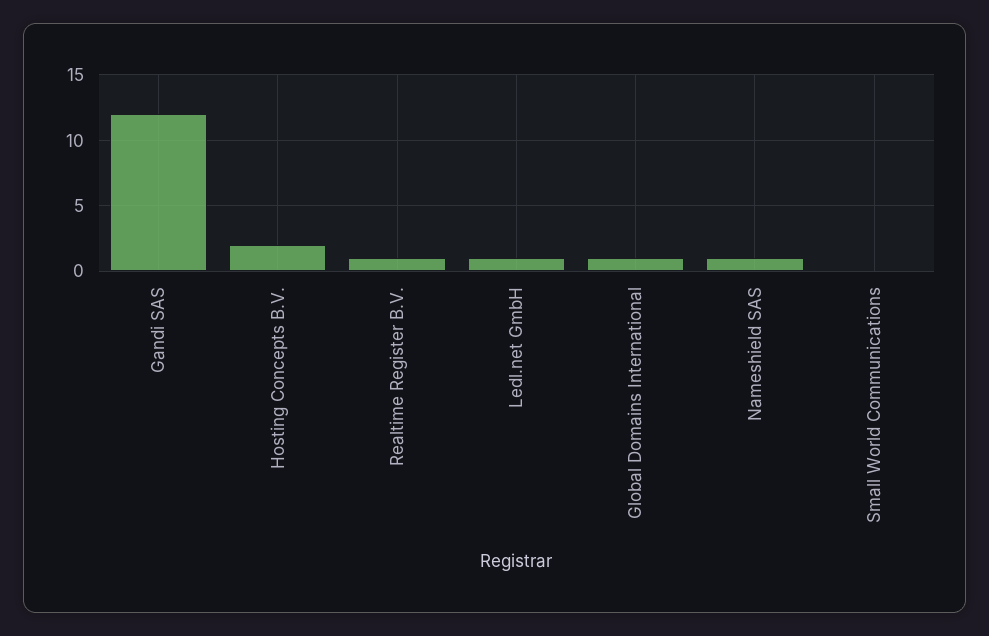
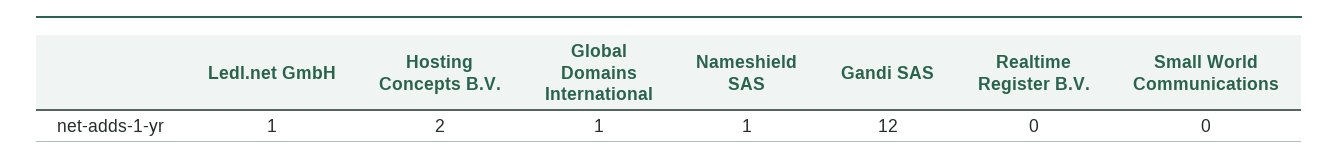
Realtime Register B.V.: 1 -> 0

